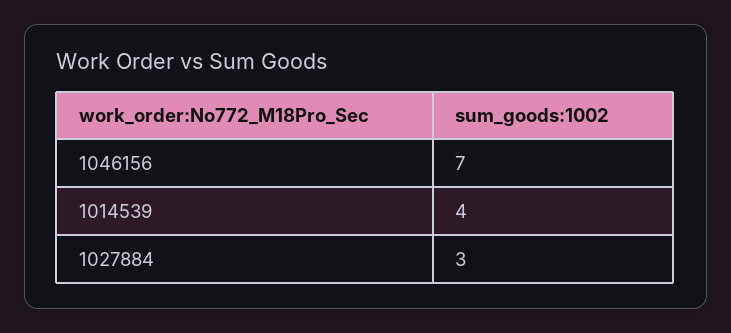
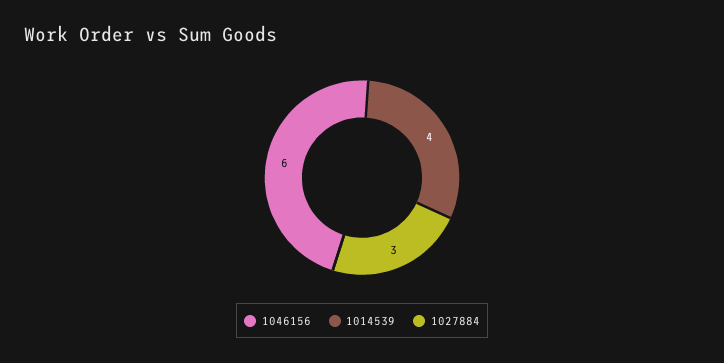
1046156: 7 -> 6

